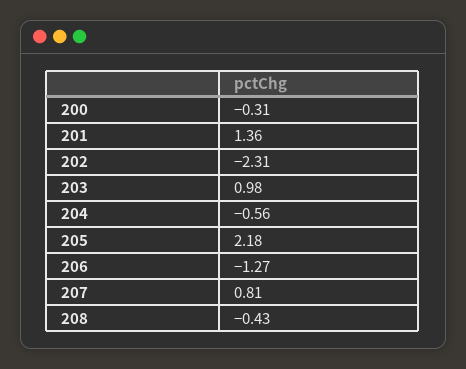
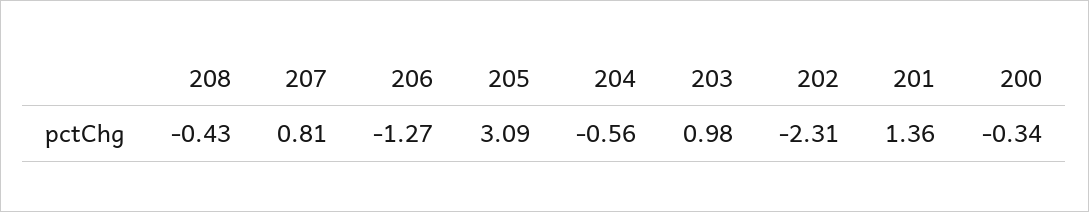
200: -0.31 -> -0.34
205: 2.18 -> 3.09

